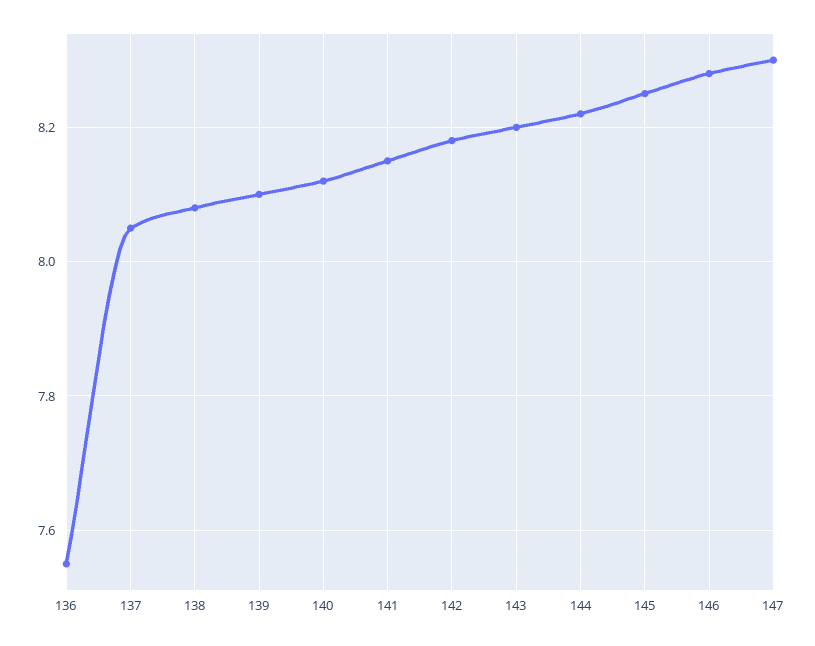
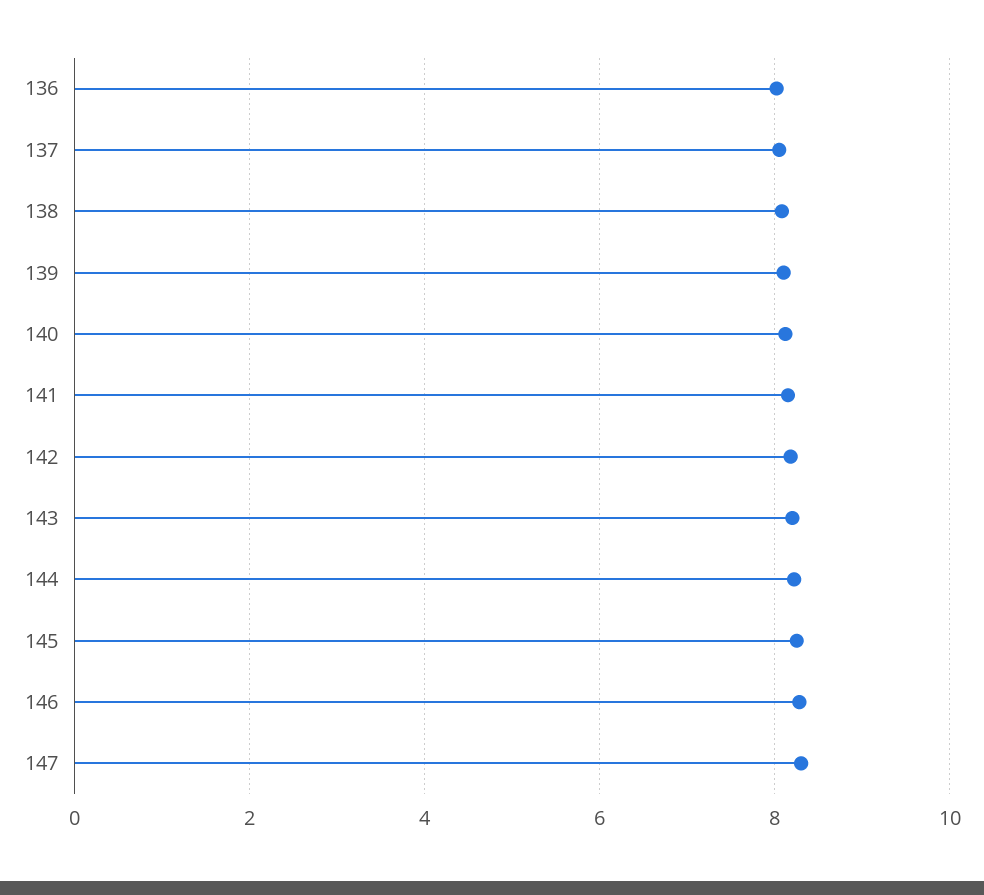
136: 7.55 -> 8

